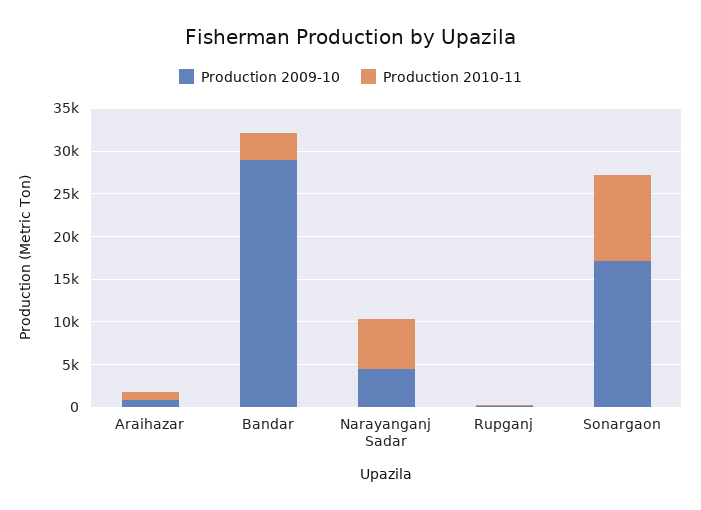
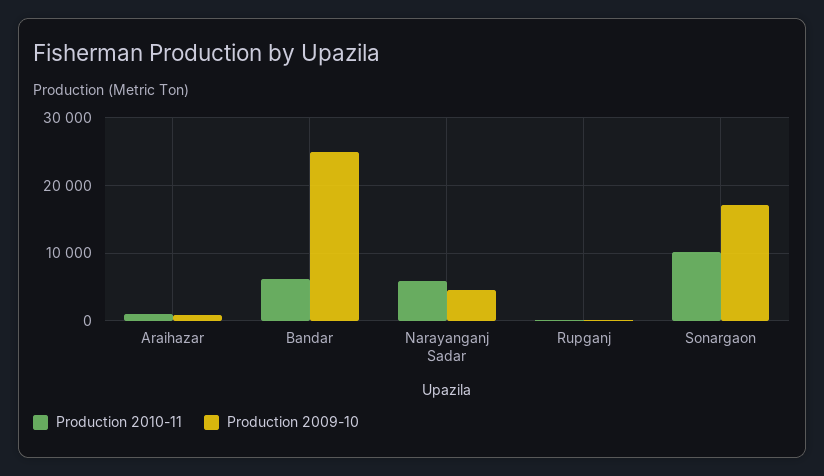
Production 2009-10, Bandar: 29000 -> 25000
Production 2010-11, Bandar: 3000 -> 6000

